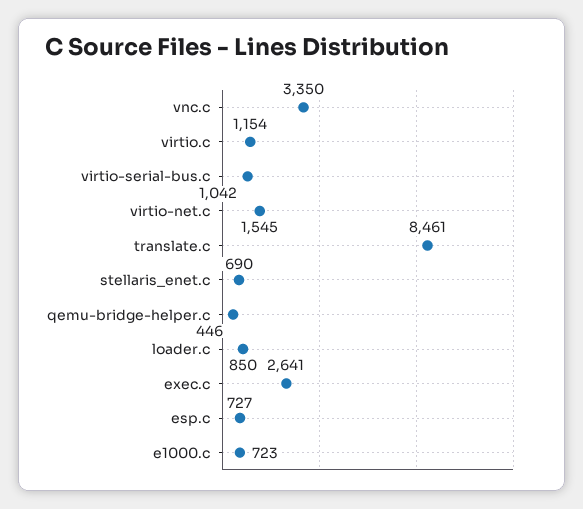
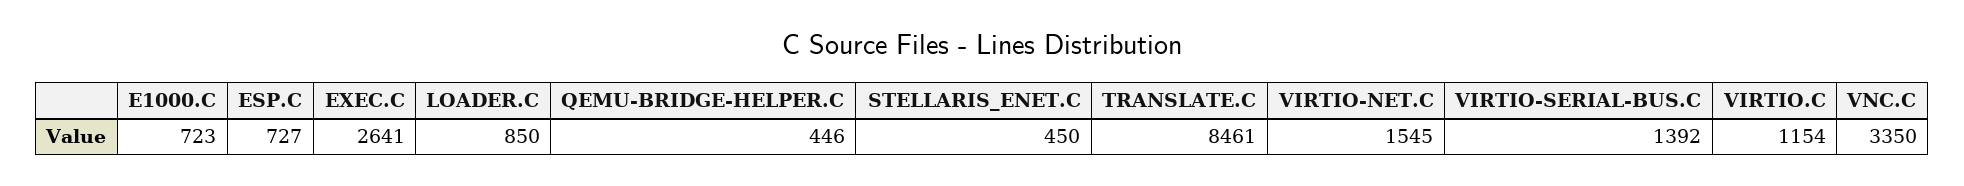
virtio-serial-bus.c: 1042 -> 1392
stellaris_enet.c: 690 -> 450

